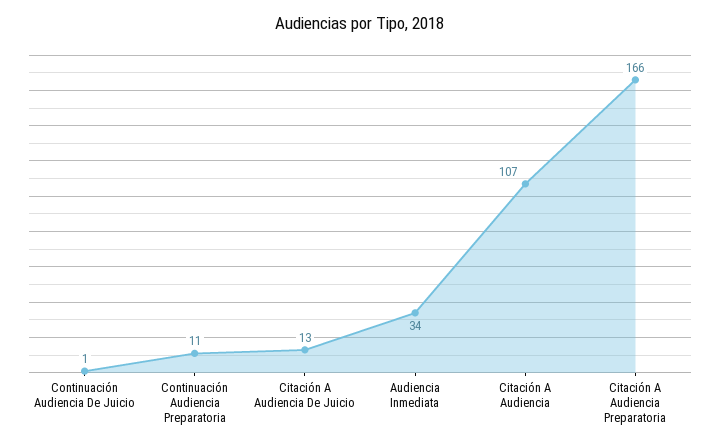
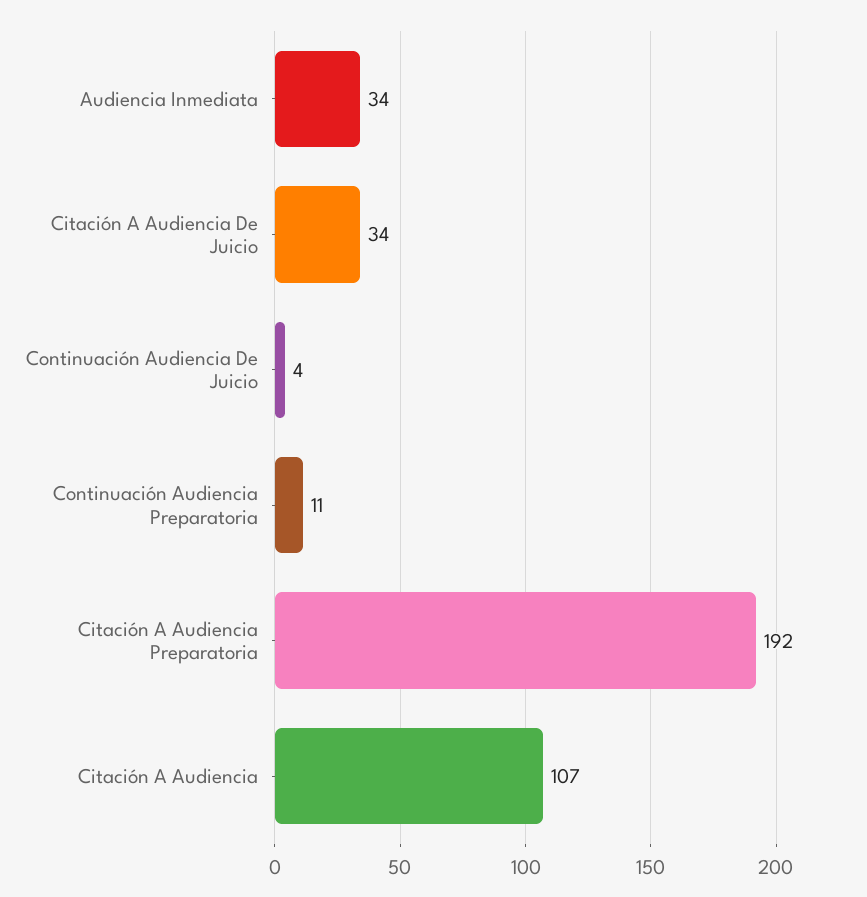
Continuación Audiencia De Juicio: 1 -> 4
Citación A Audiencia De Juicio: 13 -> 34
Citación A Audiencia Preparatoria: 166 -> 192

